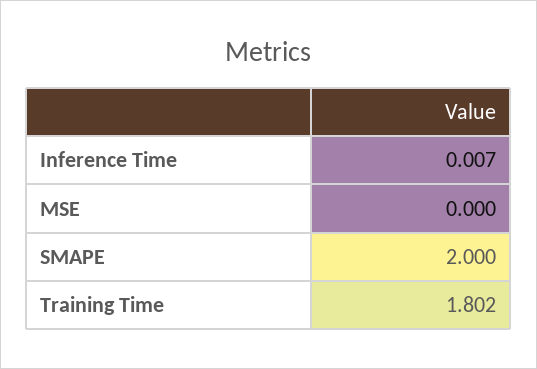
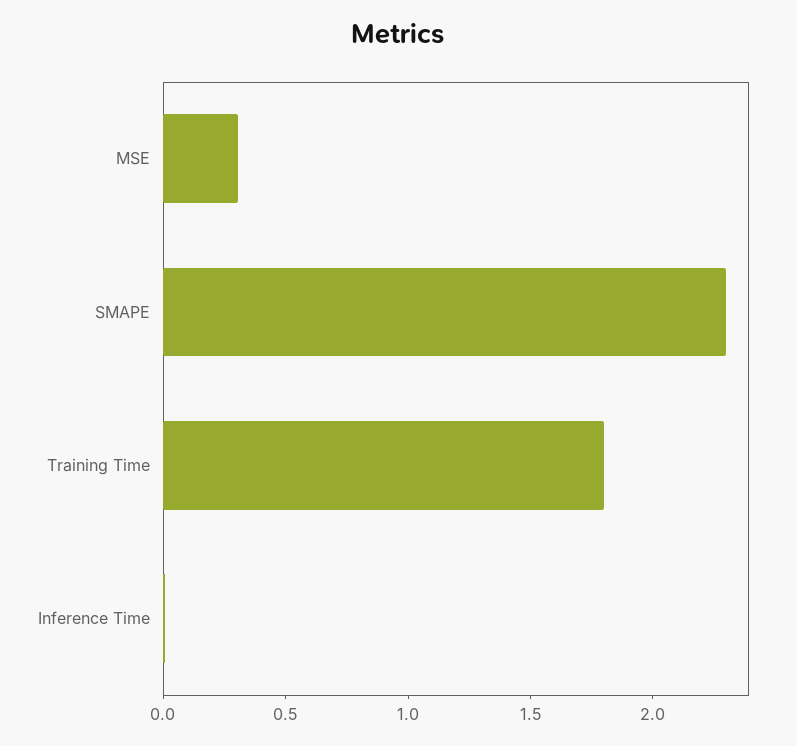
MSE: 0 -> 0.3
SMAPE: 2 -> 2.3

